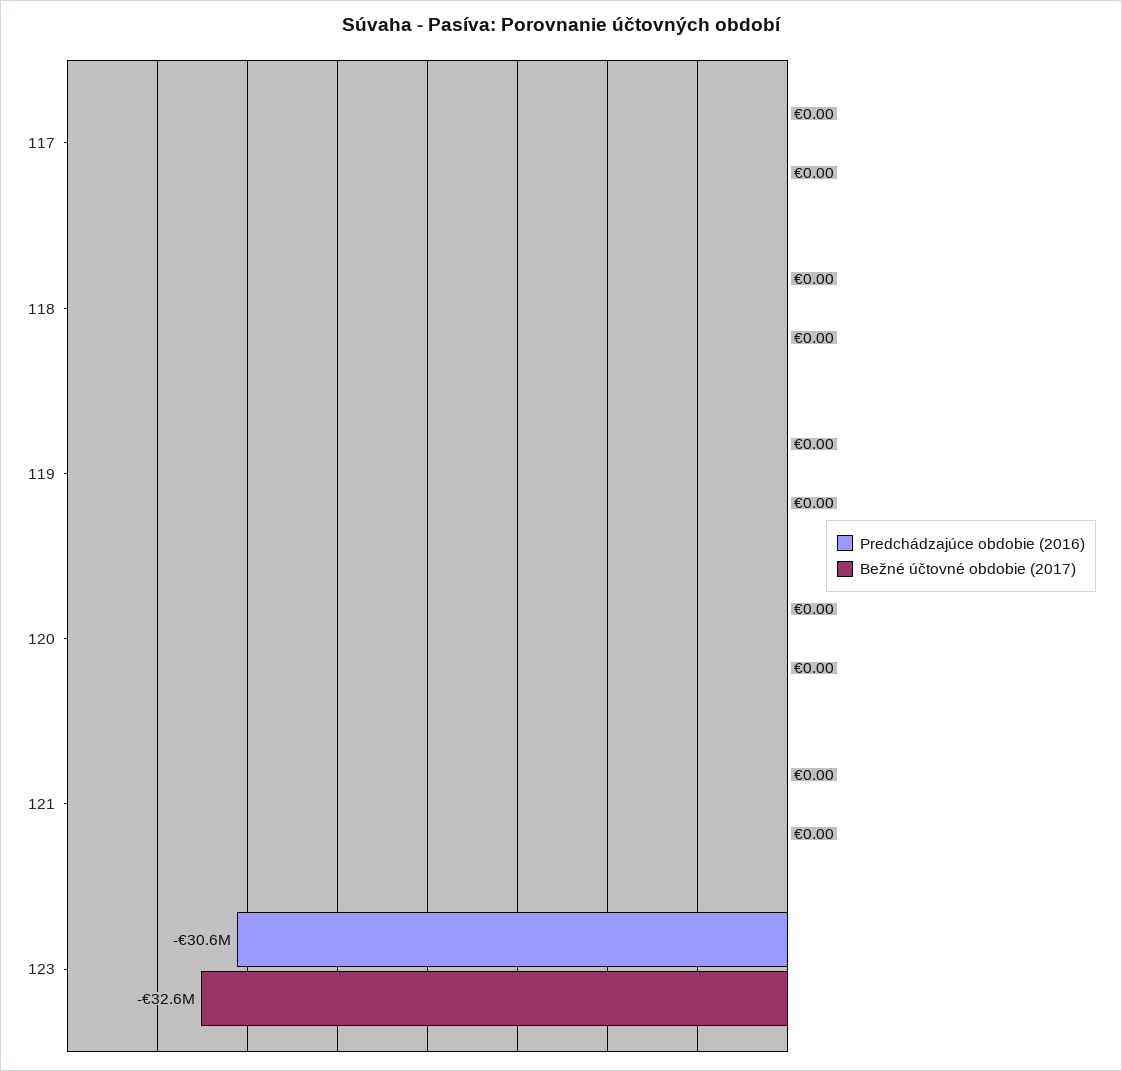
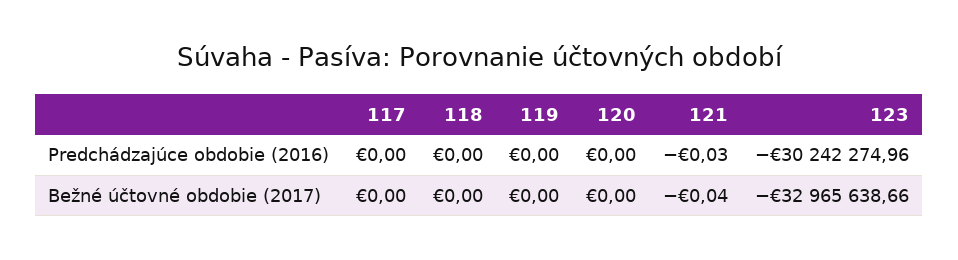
Predchádzajúce obdobie (2016), 121: 0 -> -0.03
Bežné účtovné obdobie (2017), 121: 0 -> -0.04
Predchádzajúce obdobie (2016), 123: -30600000 -> -30242274.96
Bežné účtovné obdobie (2017), 123: -32600000 -> -32965638.66

